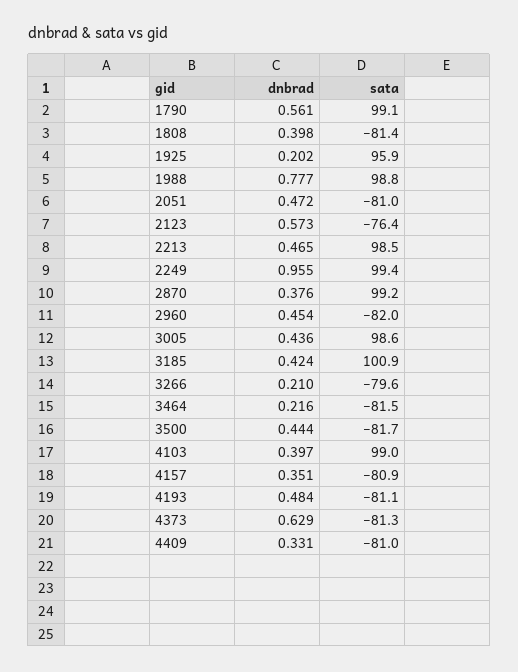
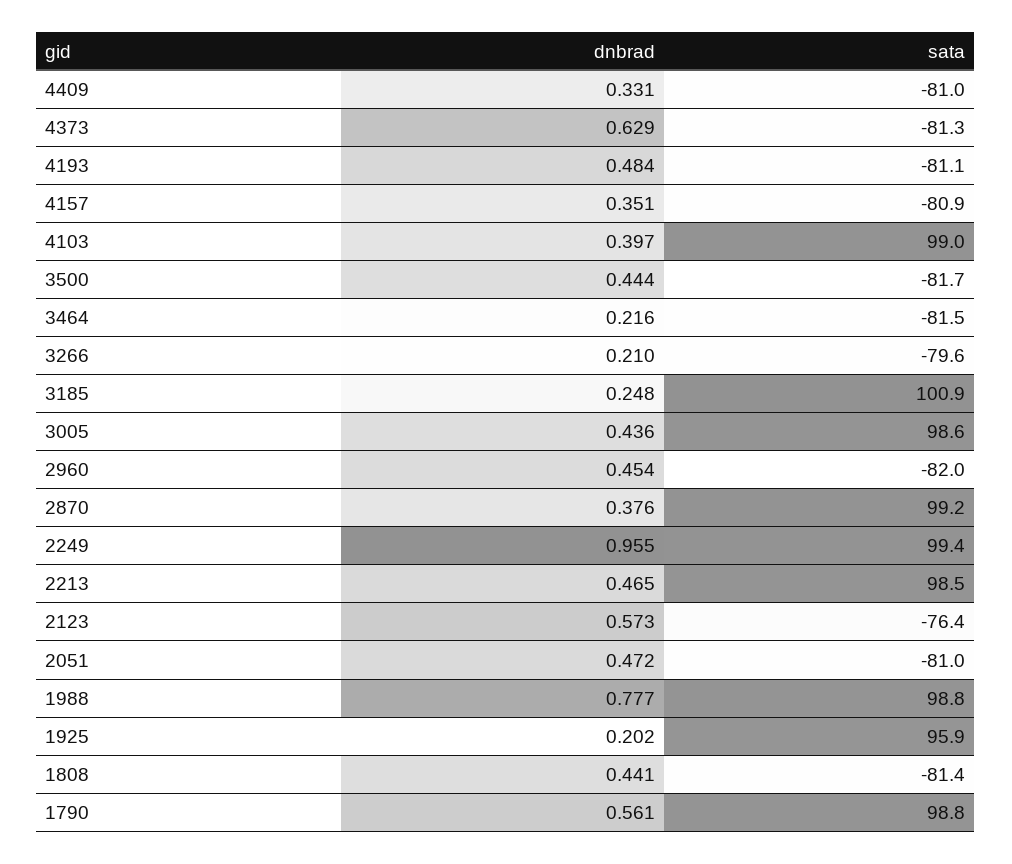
sata, 1790: 99.1 -> 98.8
dnbrad, 1808: 0.398 -> 0.441
dnbrad, 3185: 0.424 -> 0.248

